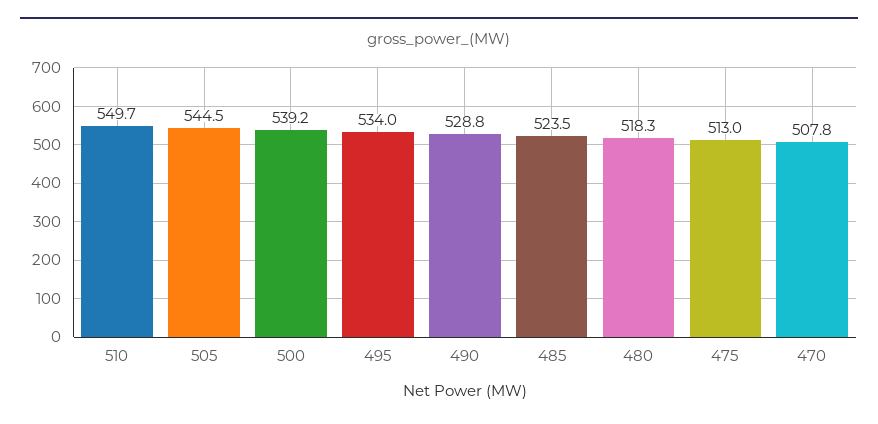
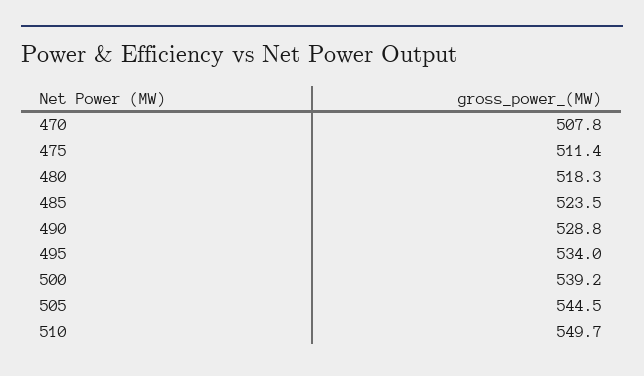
475: 513 -> 511.4

